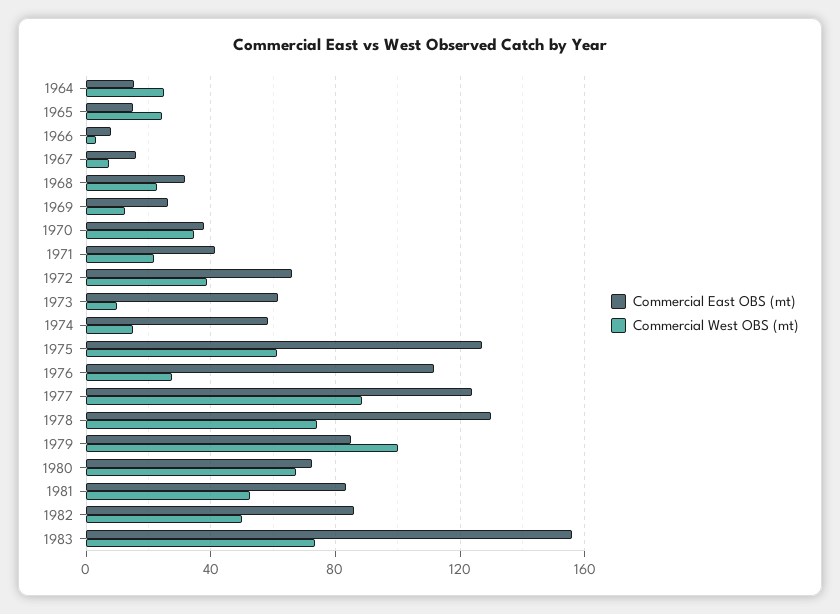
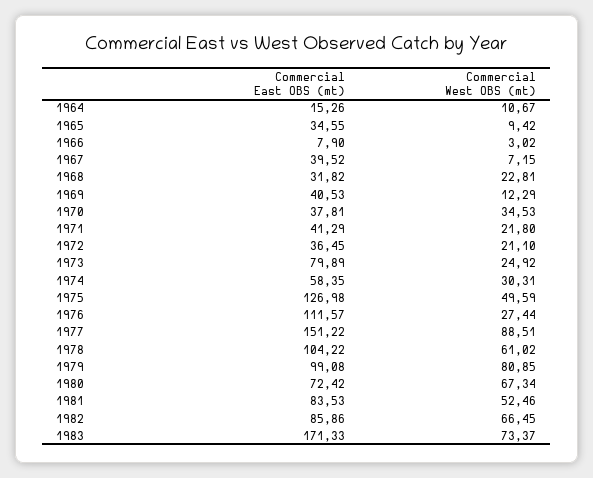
Commercial West OBS (mt), 1964: 25 -> 10.67
Commercial East OBS (mt), 1965: 15 -> 34.55
Commercial West OBS (mt), 1965: 25 -> 9.42
Commercial East OBS (mt), 1967: 15 -> 39.52
Commercial East OBS (mt), 1969: 25 -> 40.53
Commercial East OBS (mt), 1972: 65 -> 36.45
Commercial West OBS (mt), 1972: 40 -> 21.1
Commercial East OBS (mt), 1973: 60 -> 79.89
Commercial West OBS (mt), 1973: 10 -> 24.92
Commercial West OBS (mt), 1974: 15 -> 30.31
Commercial West OBS (mt), 1975: 60 -> 49.59
Commercial East OBS (mt), 1977: 125 -> 151.22
Commercial East OBS (mt), 1978: 130 -> 104.22
Commercial West OBS (mt), 1978: 75 -> 61.02
Commercial East OBS (mt), 1979: 85 -> 99.08
Commercial West OBS (mt), 1979: 100 -> 80.85
Commercial West OBS (mt), 1982: 50 -> 66.45
Commercial East OBS (mt), 1983: 155 -> 171.33

